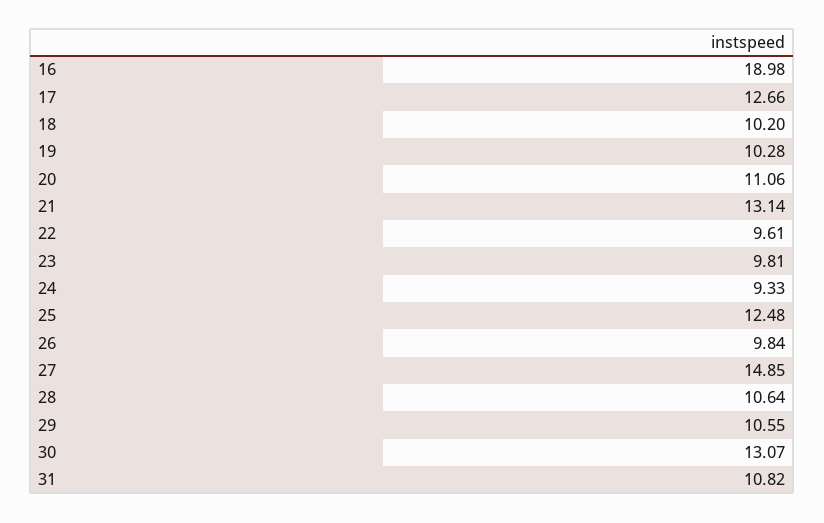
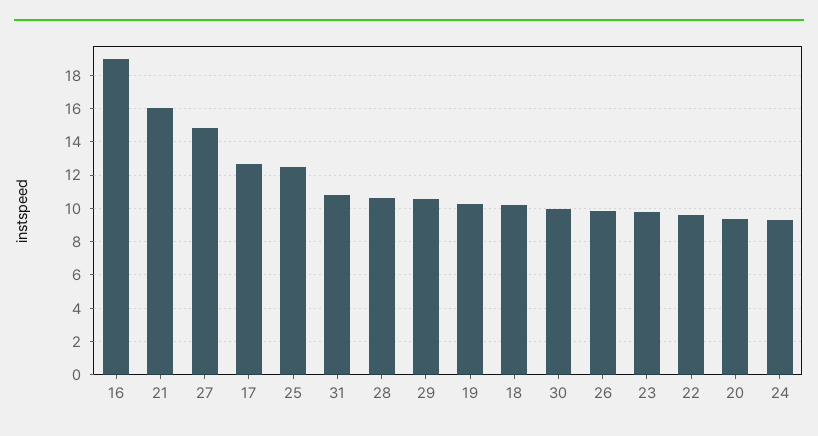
20: 11.06 -> 9.5
21: 13.14 -> 16
30: 13.07 -> 10

